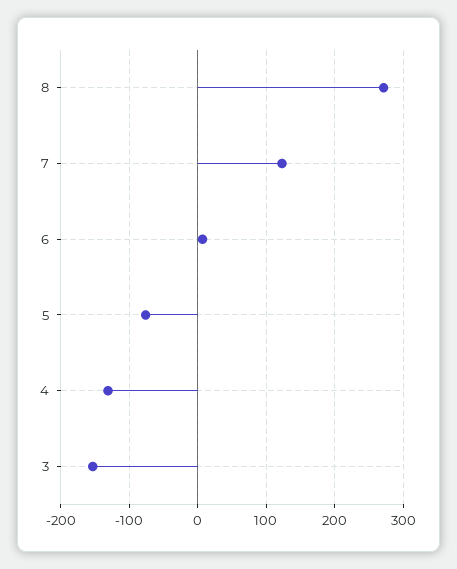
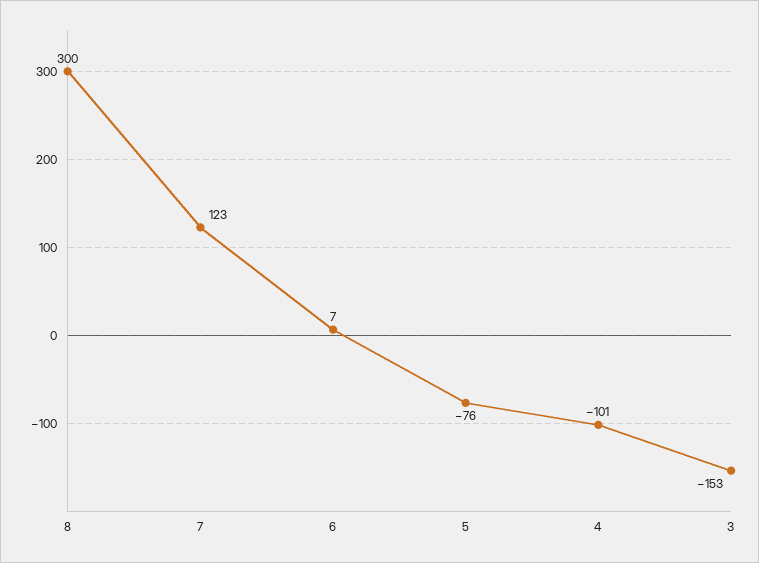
8: 270 -> 300
4: -130 -> -101

